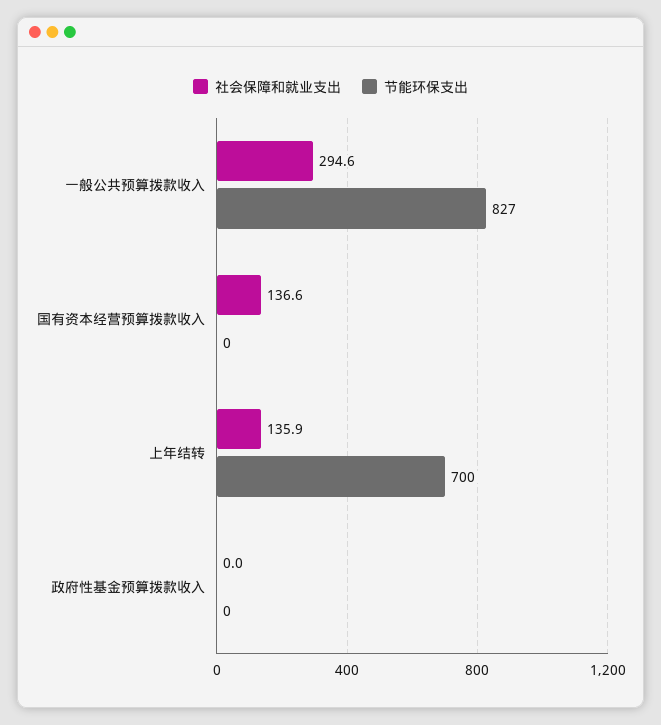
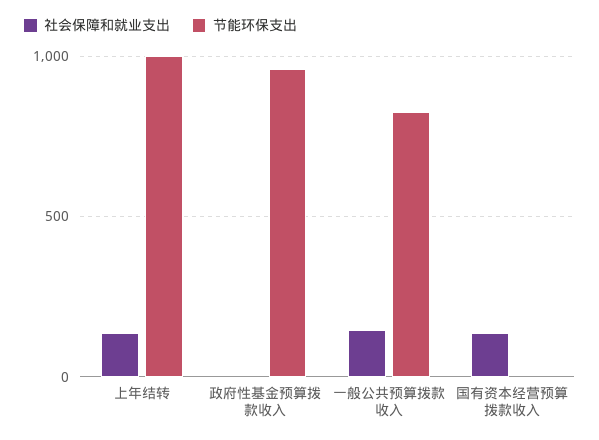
社会保障和就业支出, 一般公共预算拨款收入: 294.6 -> 150
节能环保支出, 上年结转: 700 -> 1000
节能环保支出, 政府性基金预算拨款收入: 0 -> 950

